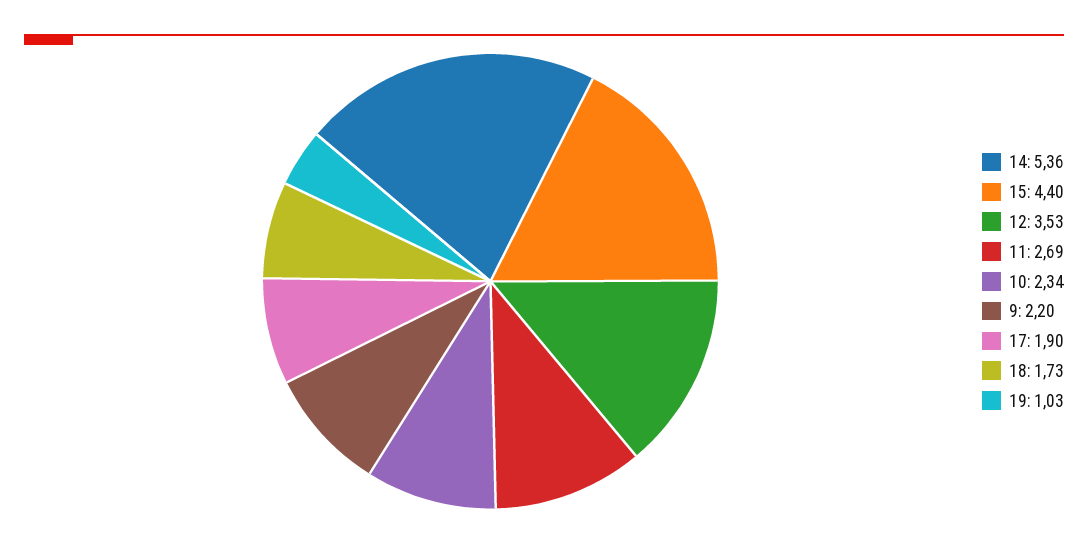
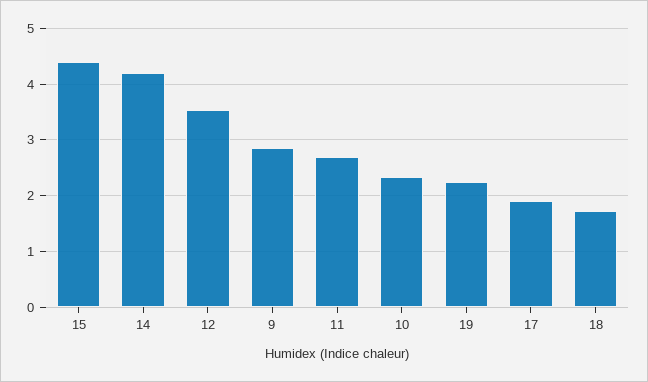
14: 5.36 -> 4.2
9: 2.2 -> 2.8
19: 1.03 -> 2.2

